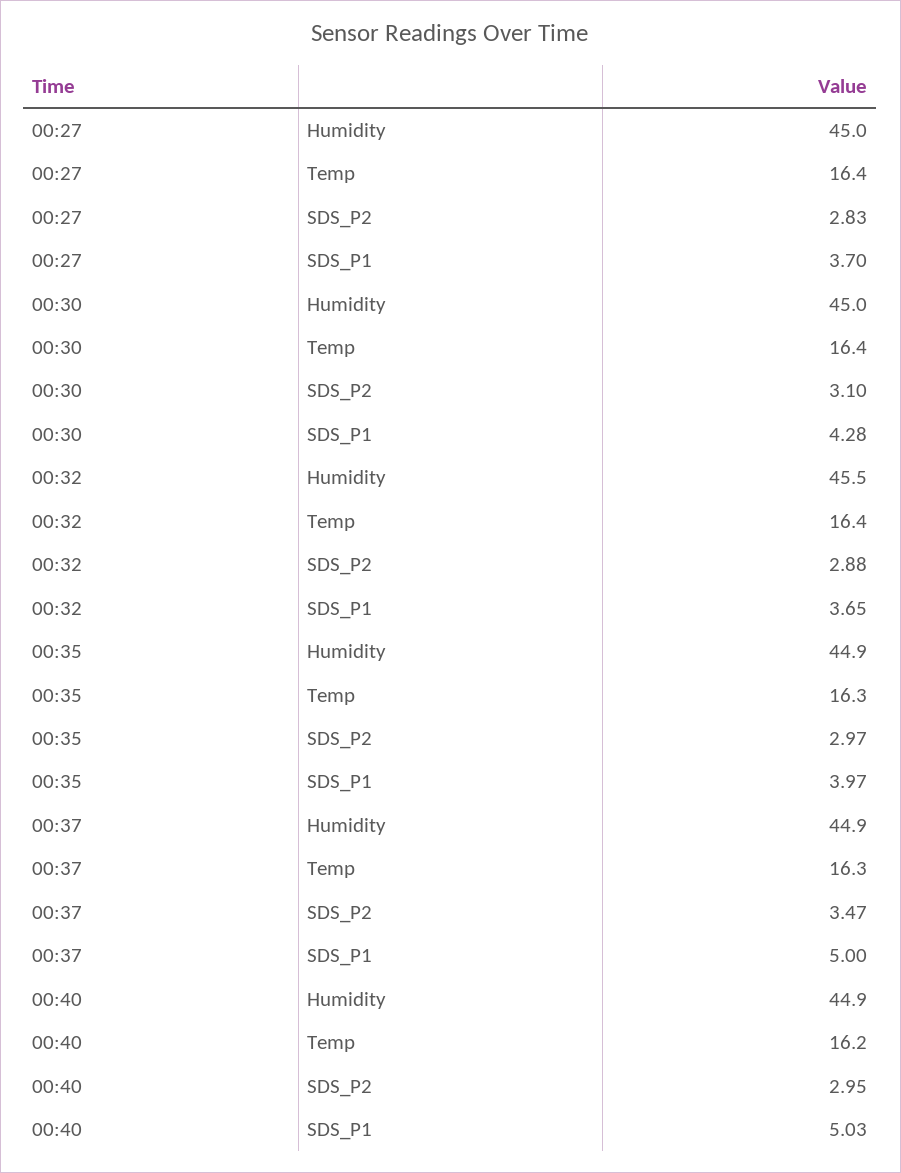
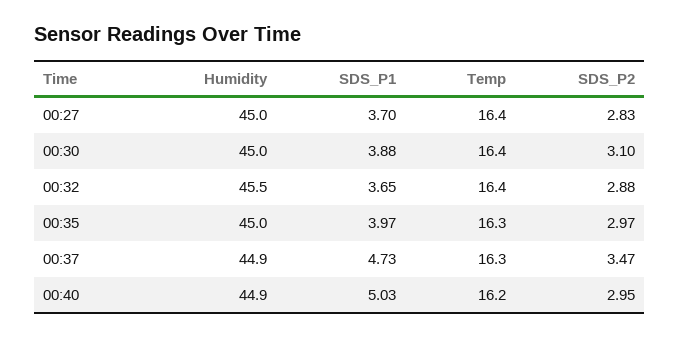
00:30, SDS_P1: 4.28 -> 3.88
00:35, Humidity: 44.9 -> 45
00:37, SDS_P1: 5 -> 4.73

